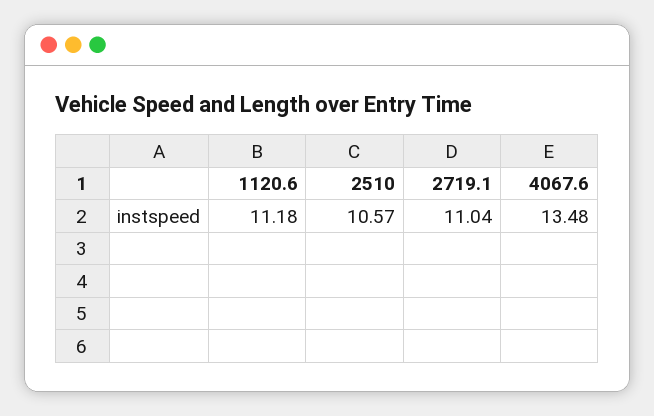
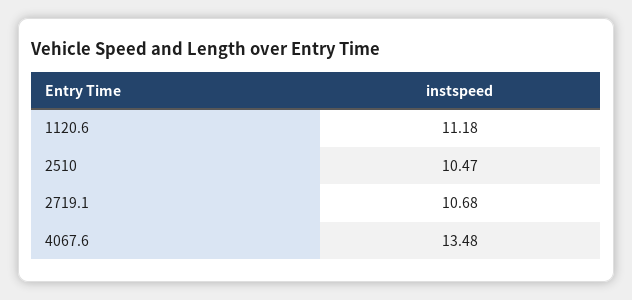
2510: 10.57 -> 10.47
2719.1: 11.04 -> 10.68

